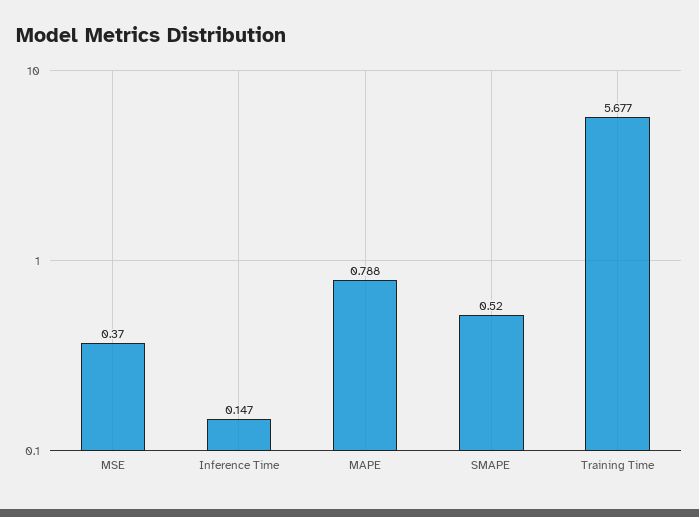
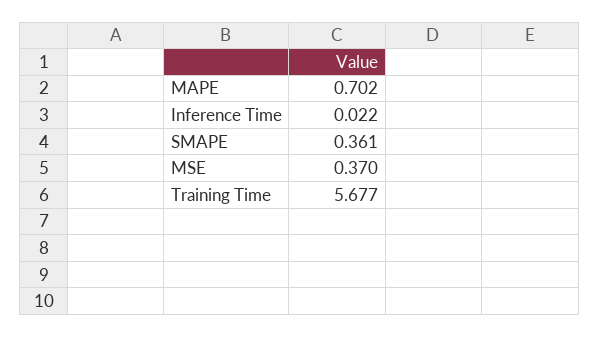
Inference Time: 0.147 -> 0.022
MAPE: 0.788 -> 0.702
SMAPE: 0.52 -> 0.361

